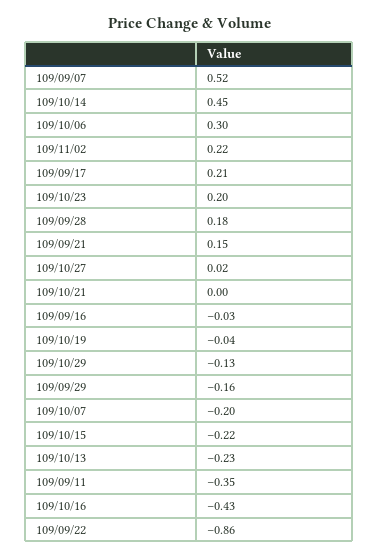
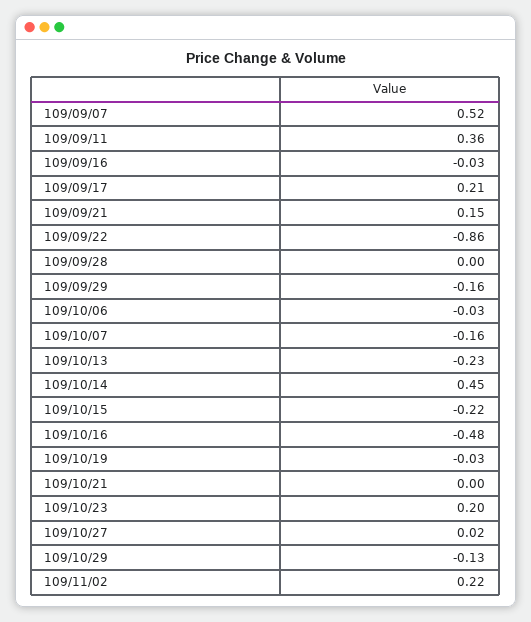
109/10/06: 0.3 -> -0.03
109/09/28: 0.18 -> 0
109/10/19: -0.04 -> -0.03
109/10/07: -0.2 -> -0.16
109/09/11: -0.35 -> 0.36
109/10/16: -0.43 -> -0.48

